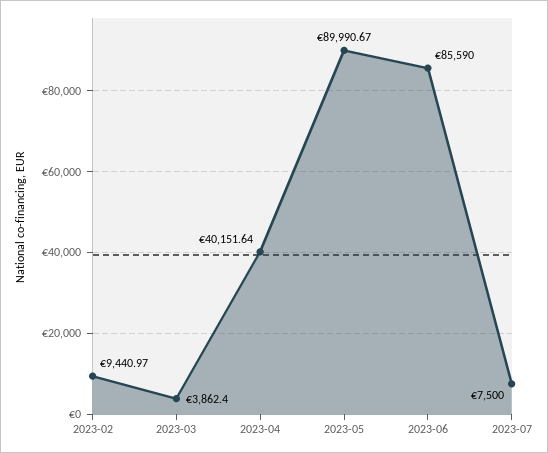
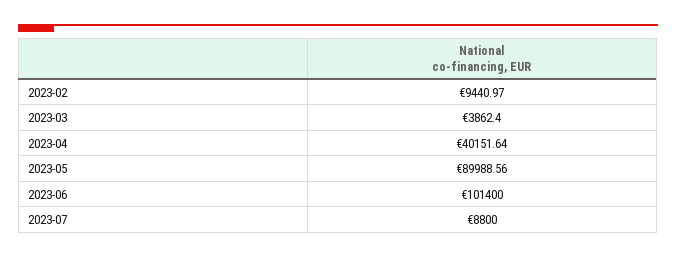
2023-05: 89990.67 -> 89988.56
2023-06: 85590 -> 101400
2023-07: 7500 -> 8800

